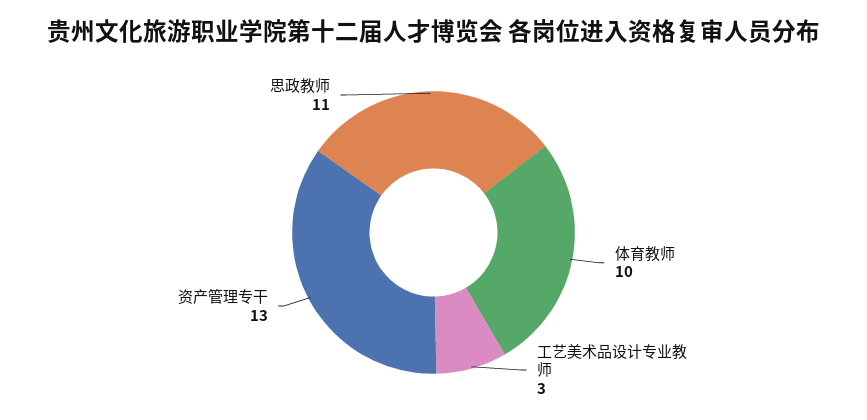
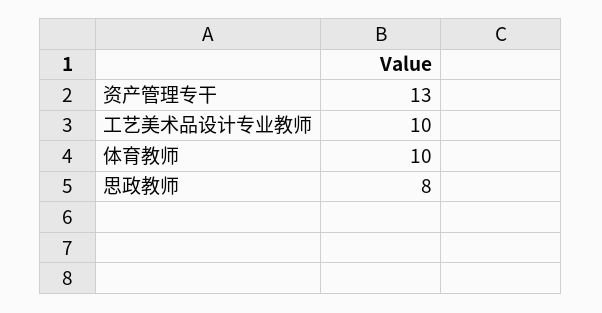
工艺美术品设计专业教师: 3 -> 10
思政教师: 11 -> 8

